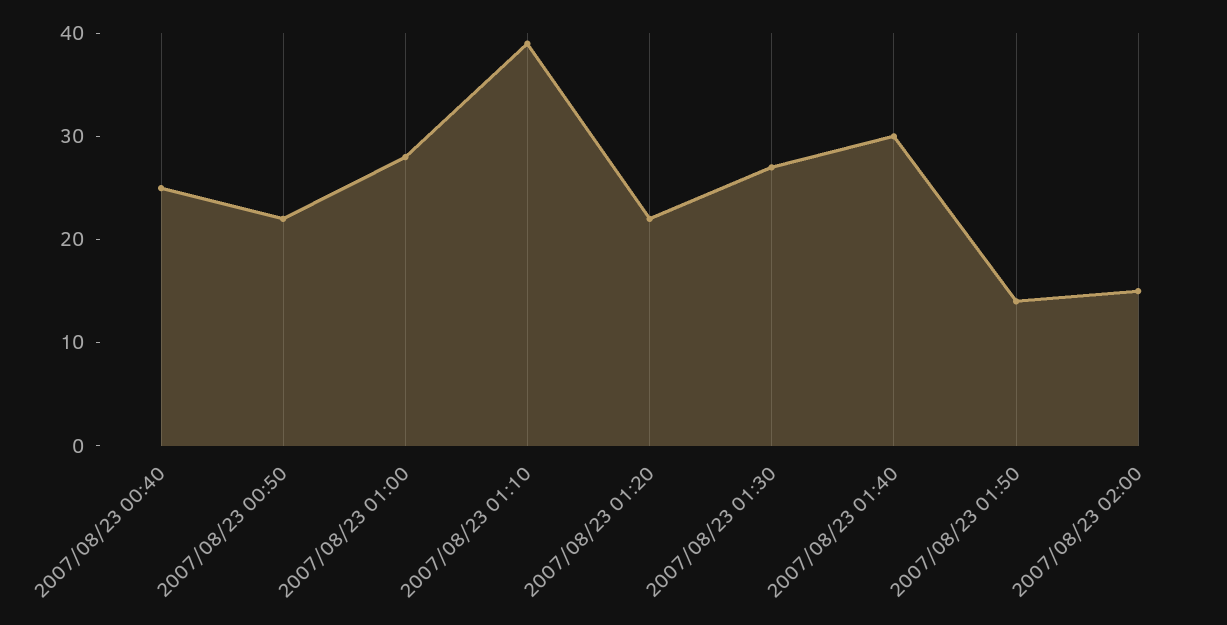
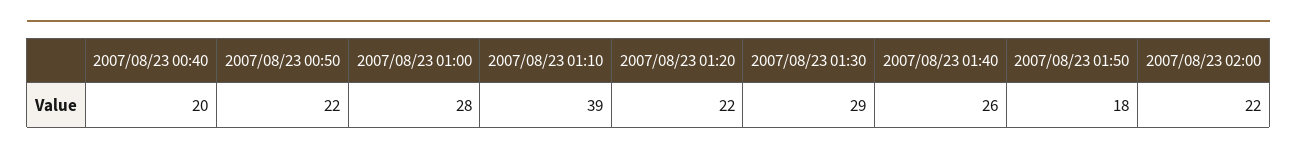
2007/08/23 00:40: 25 -> 20
2007/08/23 01:30: 27 -> 29
2007/08/23 01:40: 30 -> 26
2007/08/23 01:50: 14 -> 18
2007/08/23 02:00: 15 -> 22

